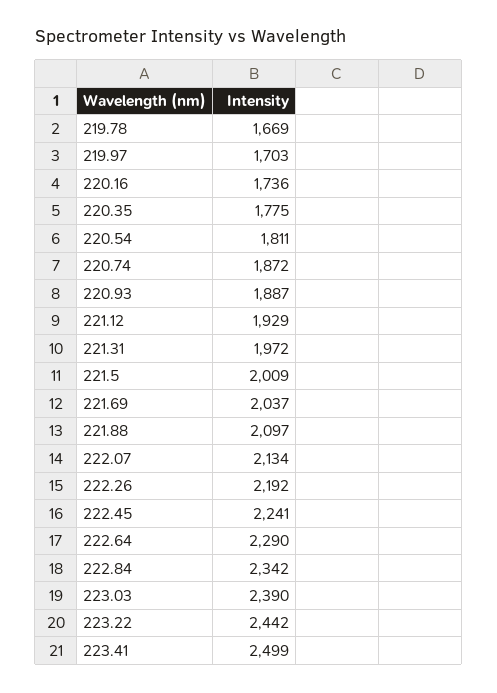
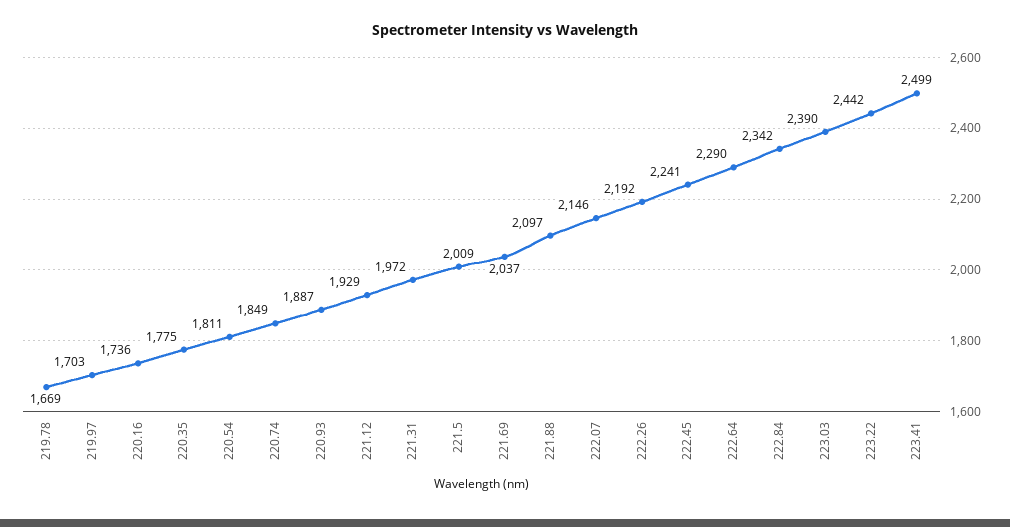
220.74: 1872 -> 1849
222.07: 2134 -> 2146

